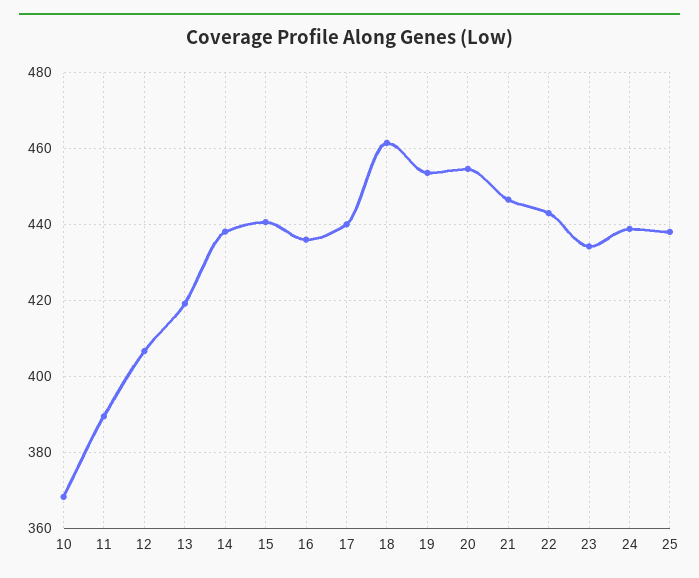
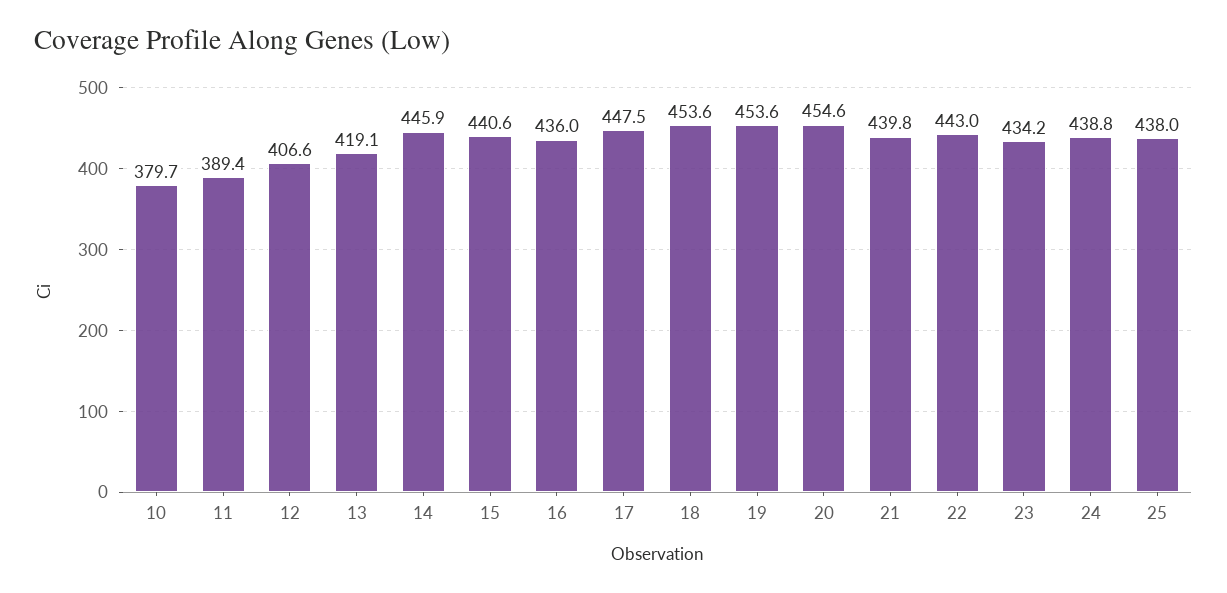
10: 368 -> 379.7
14: 438 -> 445.9
17: 440 -> 447.5
18: 462 -> 453.6
21: 446 -> 439.8

